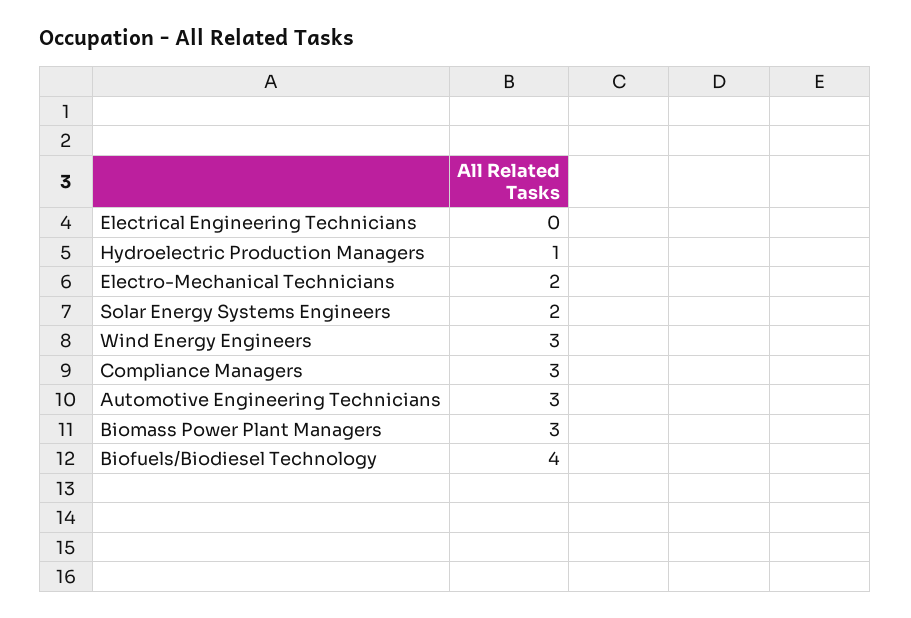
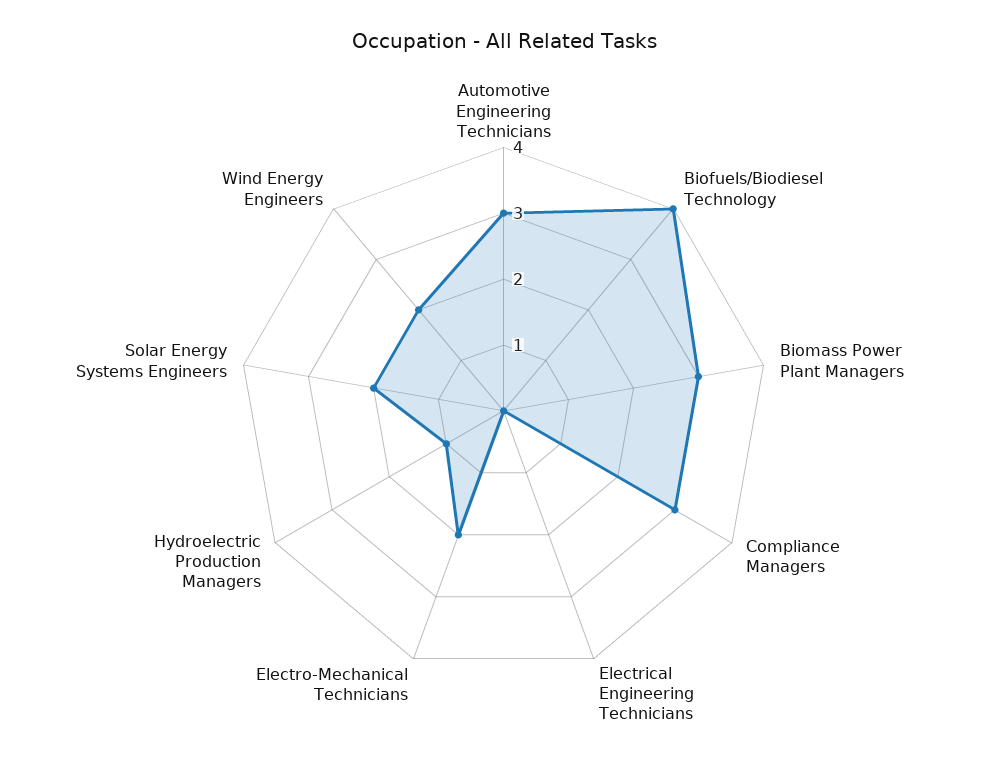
Wind Energy Engineers: 3 -> 2

